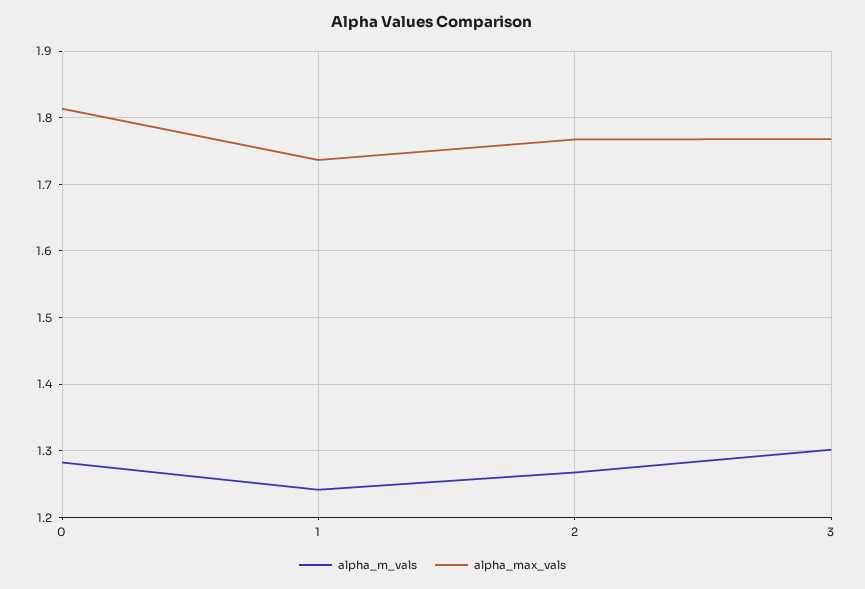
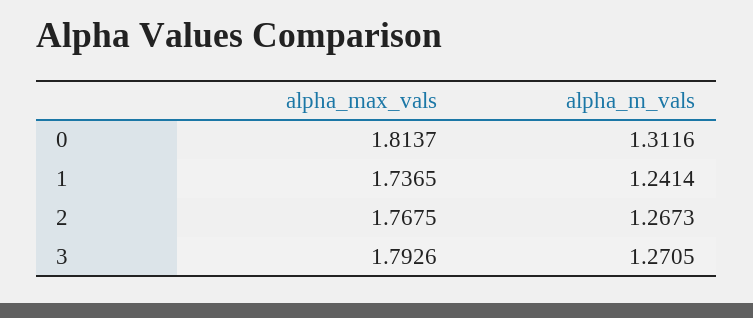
alpha_m_vals, 0: 1.28 -> 1.3116
alpha_m_vals, 3: 1.3 -> 1.2705
alpha_max_vals, 3: 1.77 -> 1.7926

